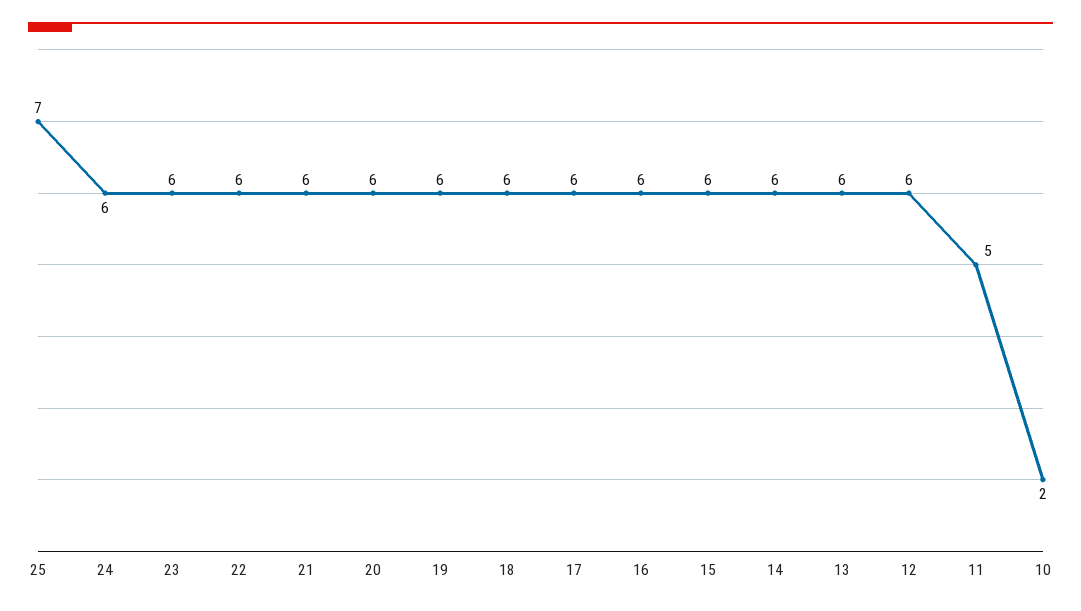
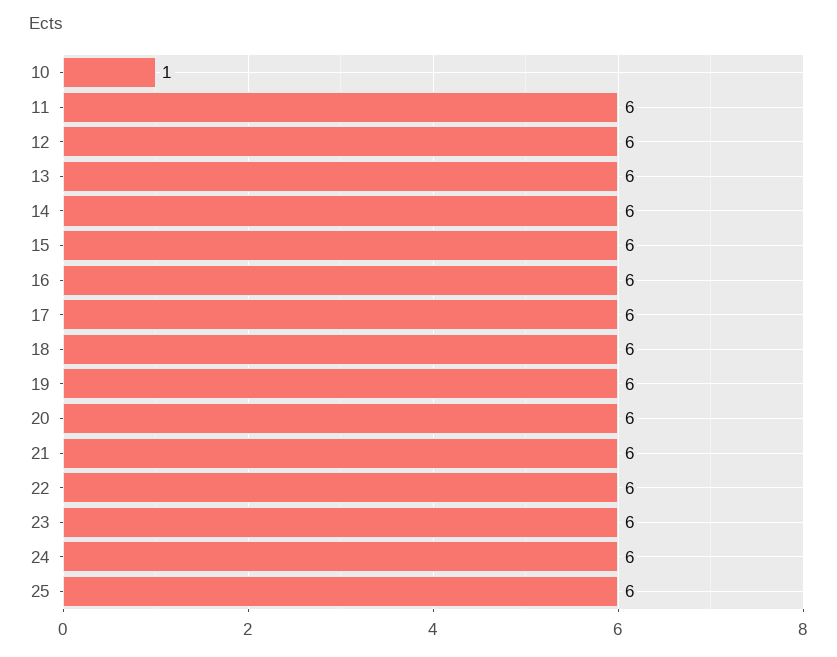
25: 7 -> 6
11: 5 -> 6
10: 2 -> 1

